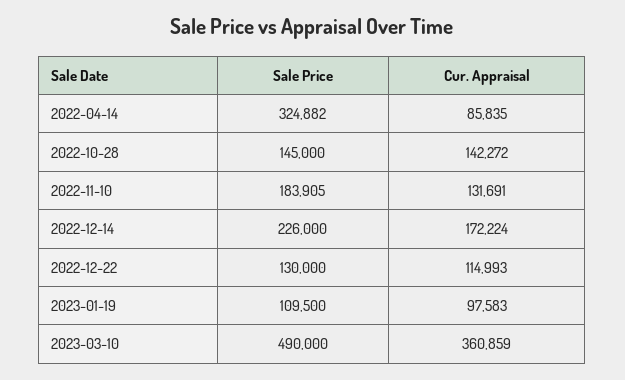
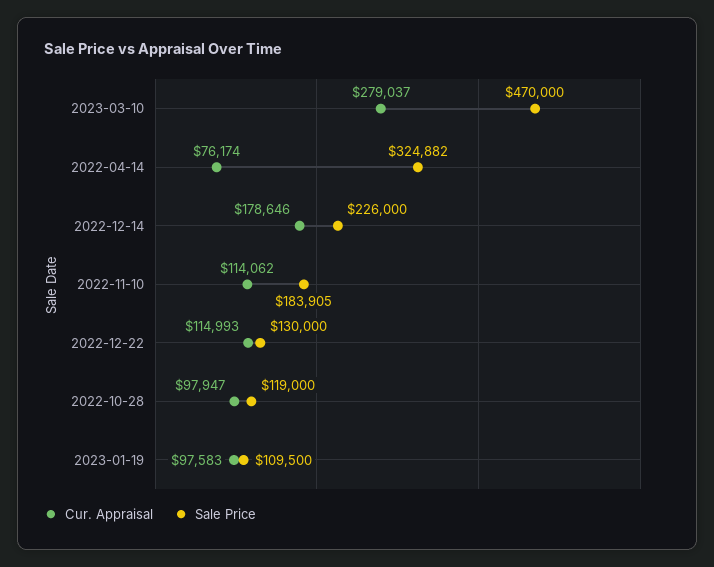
Cur. Appraisal, 2022-04-14: 85835 -> 76174
Sale Price, 2022-10-28: 145000 -> 119000
Cur. Appraisal, 2022-10-28: 142272 -> 97947
Cur. Appraisal, 2022-11-10: 131691 -> 114062
Cur. Appraisal, 2022-12-14: 172224 -> 178646
Sale Price, 2023-03-10: 490000 -> 470000
Cur. Appraisal, 2023-03-10: 360859 -> 279037

